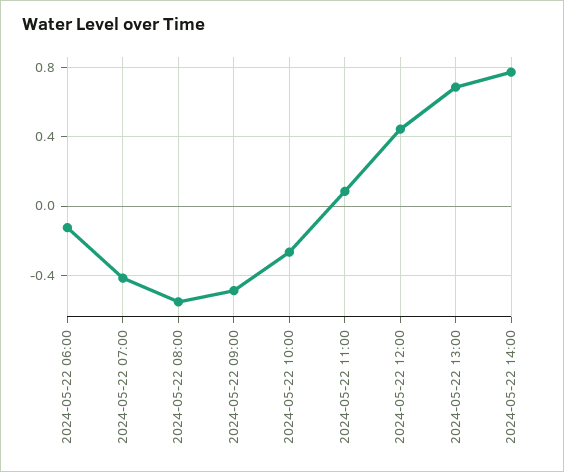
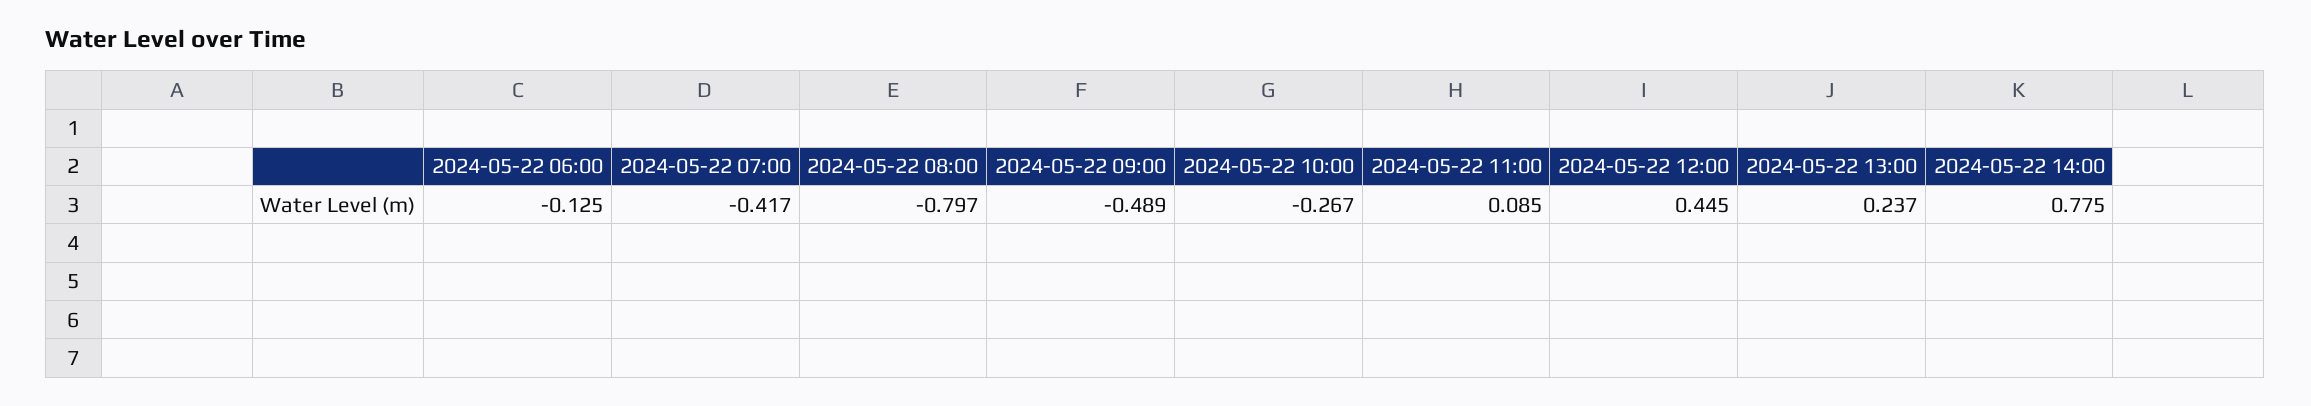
2024-05-22 08:00: -0.55 -> -0.797
2024-05-22 13:00: 0.7 -> 0.237

